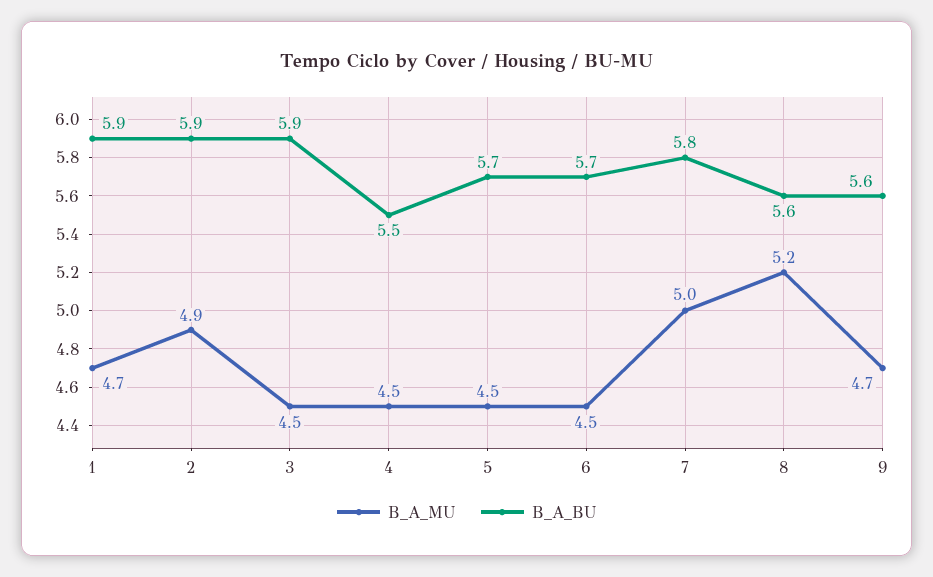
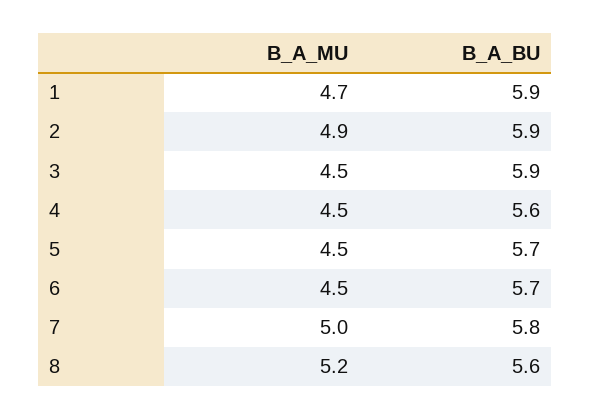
B_A_BU, 4: 5.5 -> 5.6
B_A_MU, 9: 4.7 -> none
B_A_BU, 9: 5.6 -> none

